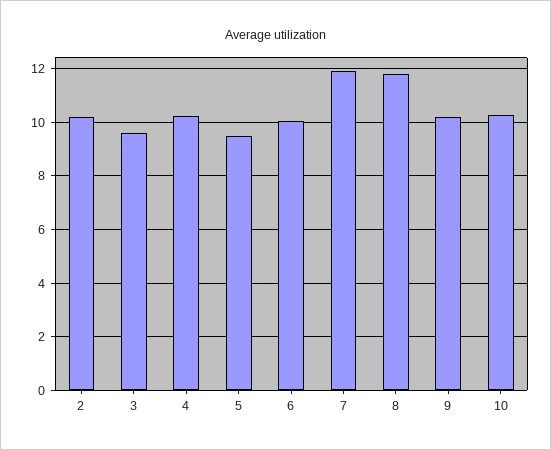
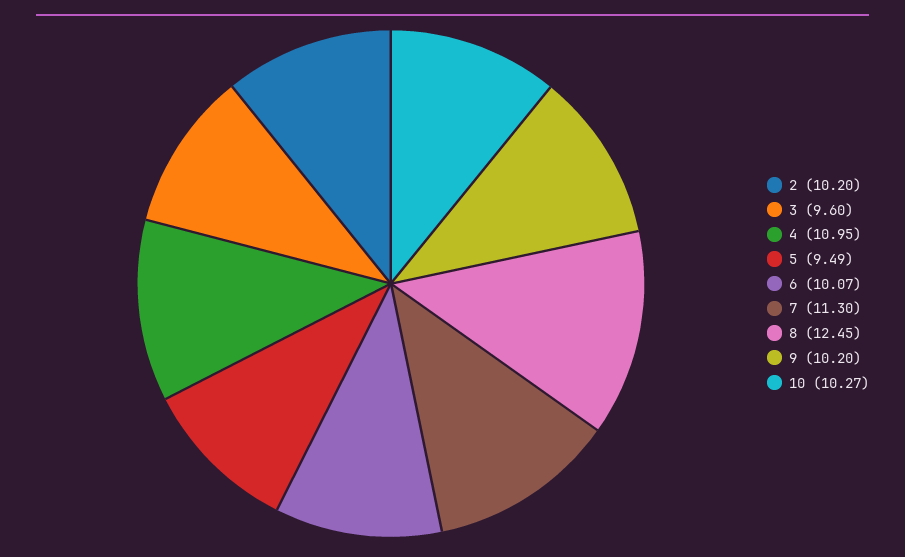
4: 10.25 -> 10.95
7: 12 -> 11.3
8: 11.75 -> 12.45

